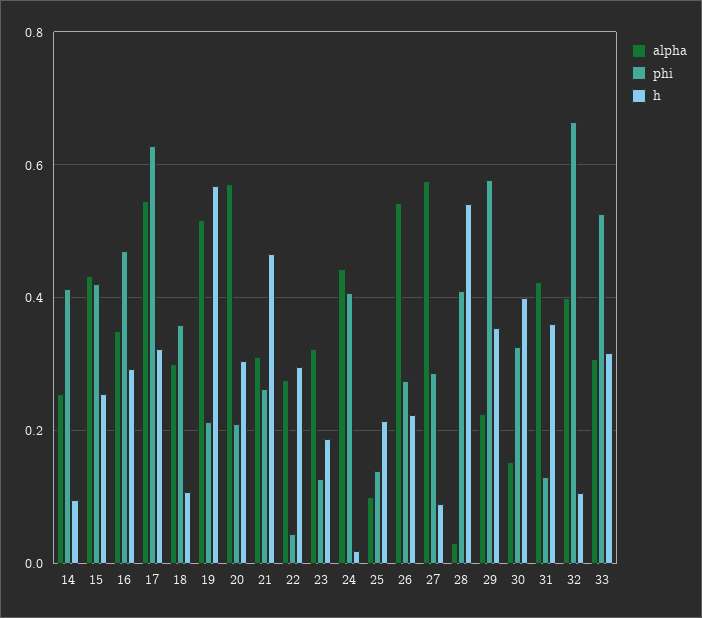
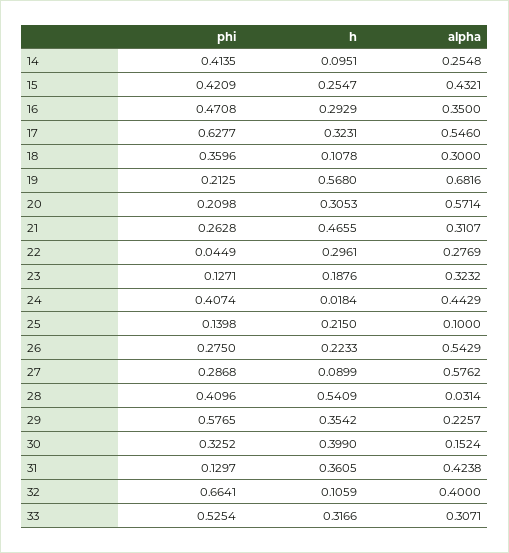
alpha, 19: 0.52 -> 0.6816

